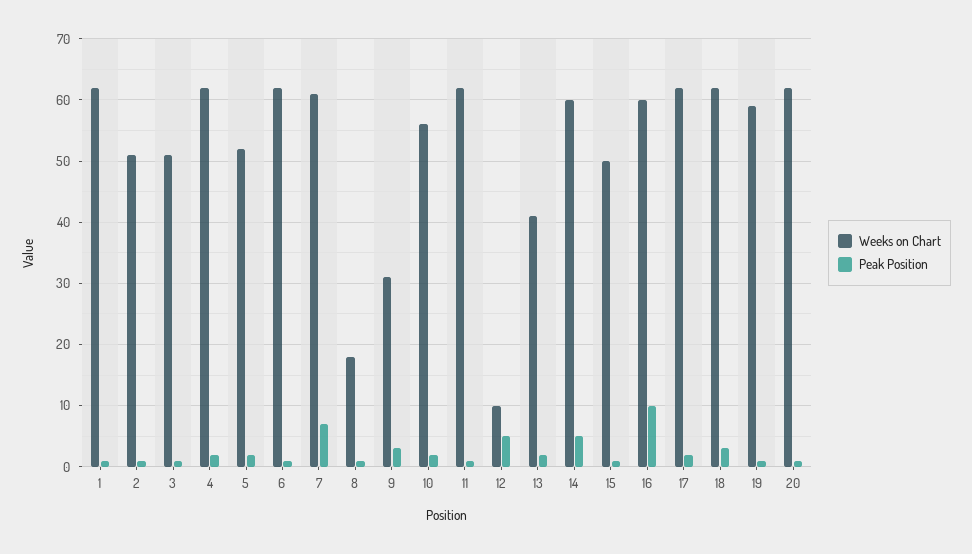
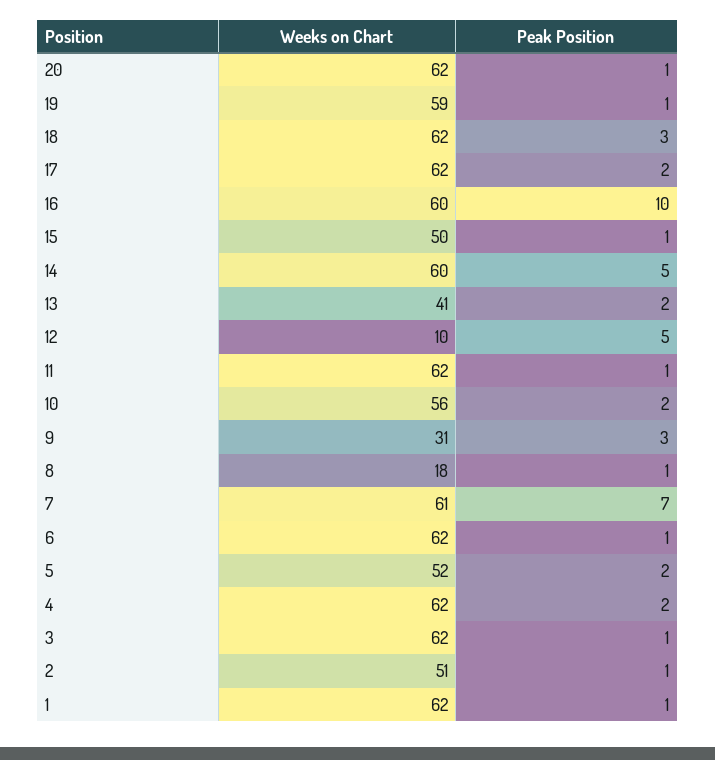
Weeks on Chart, 3: 51 -> 62

